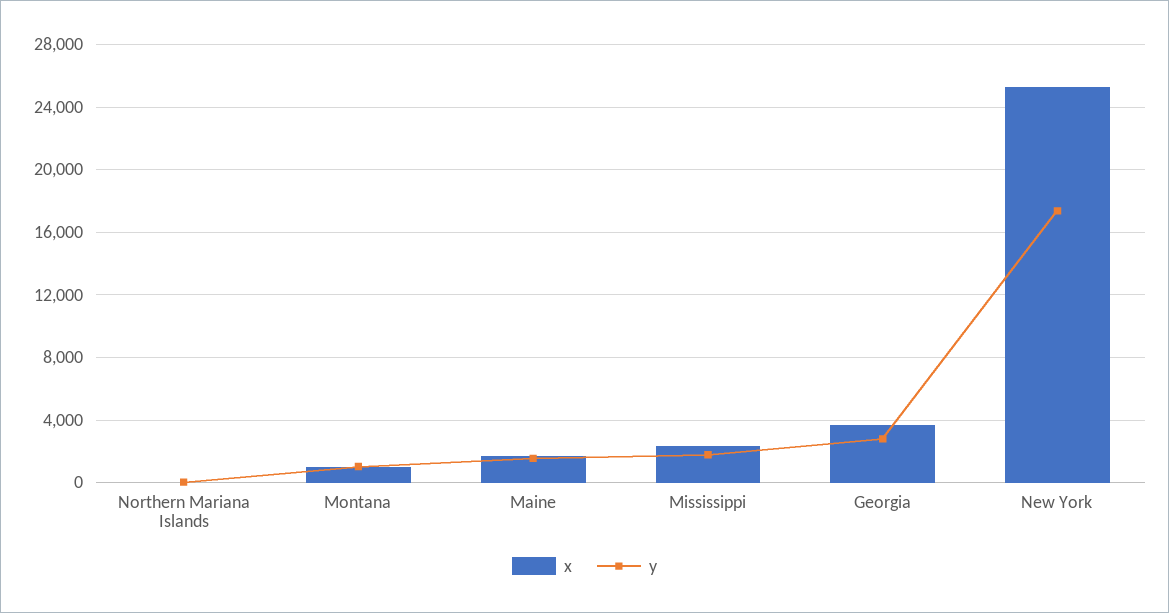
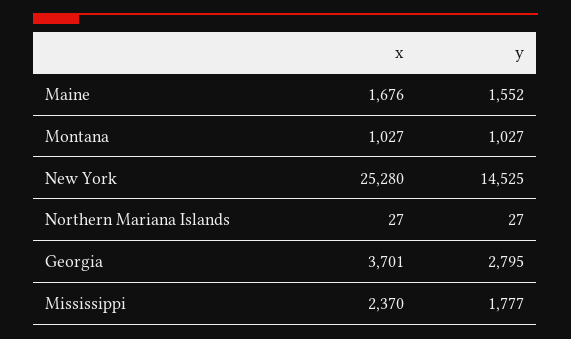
y, New York: 17500 -> 14525

